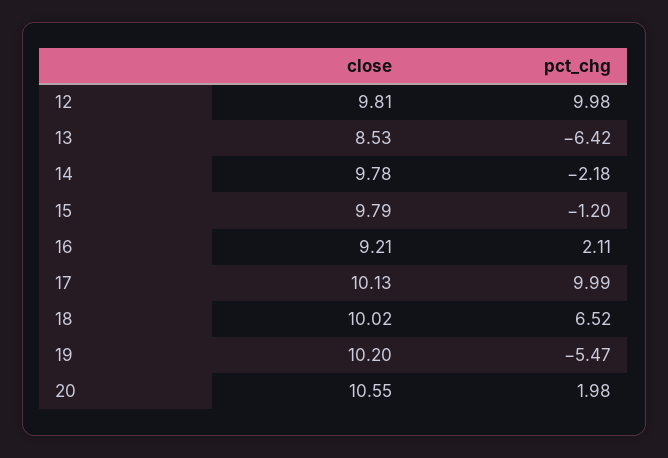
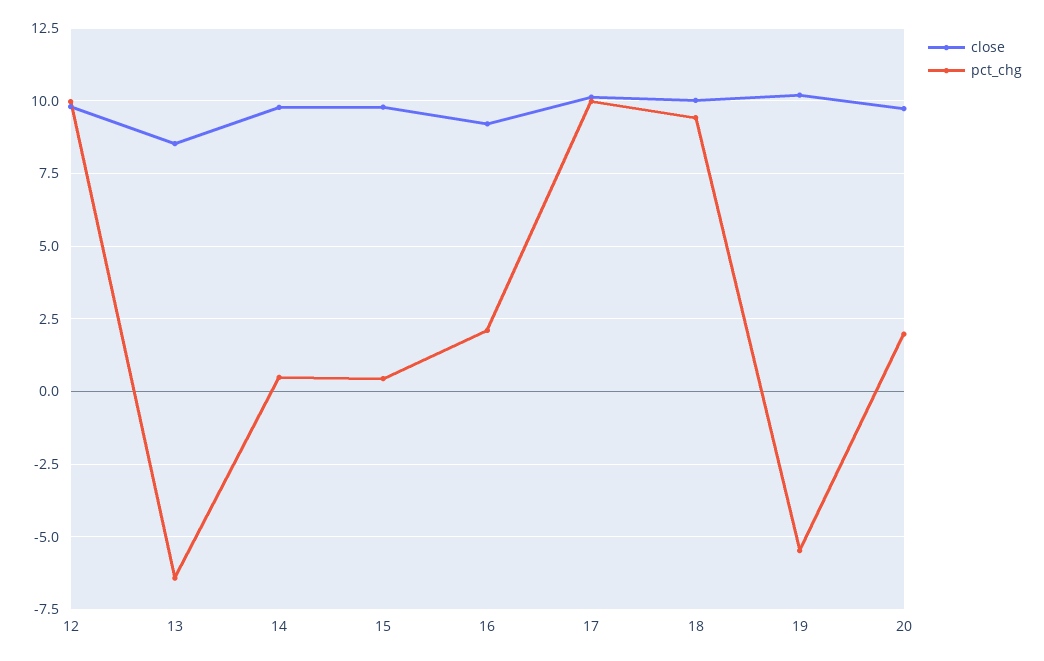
pct_chg, 14: -2.18 -> 0.5
pct_chg, 15: -1.2 -> 0.5
pct_chg, 18: 6.52 -> 9.5
close, 20: 10.55 -> 9.75

